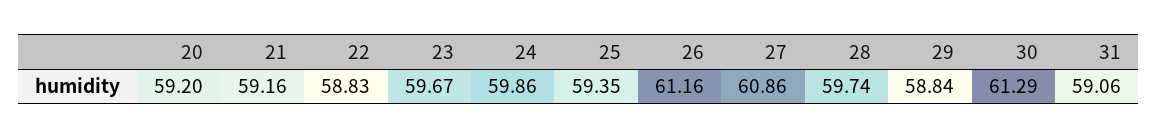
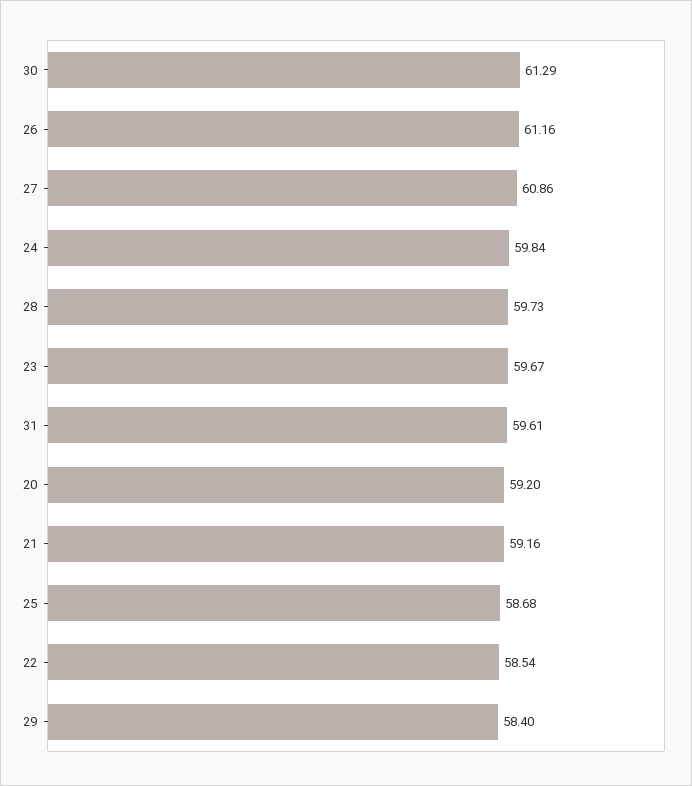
22: 58.83 -> 58.54
24: 59.86 -> 59.84
25: 59.35 -> 58.68
28: 59.74 -> 59.73
29: 58.84 -> 58.4
31: 59.06 -> 59.61

